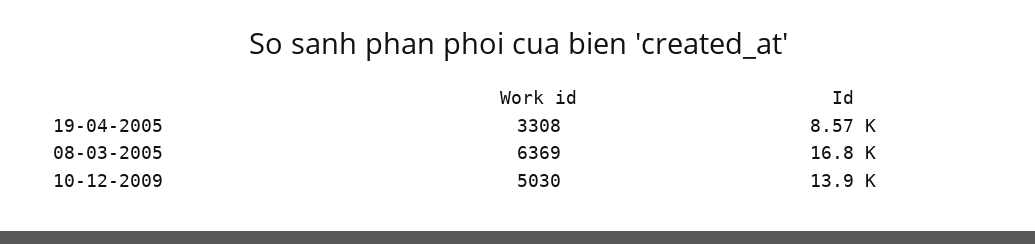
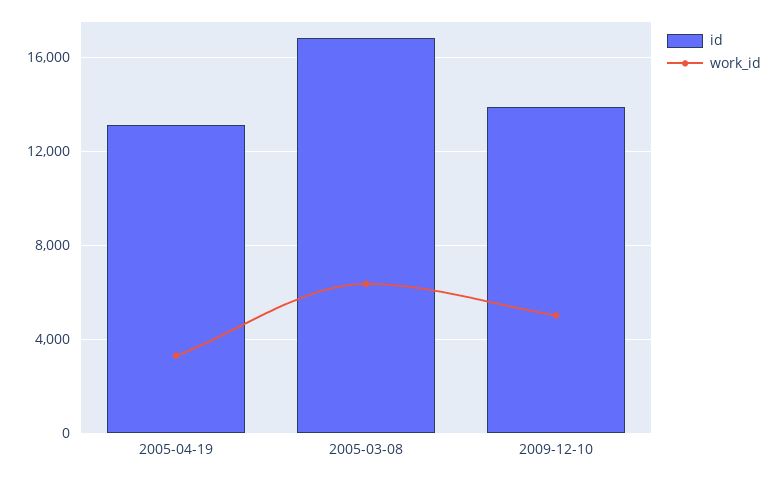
Id, 19-04-2005: 8570 -> 13000

